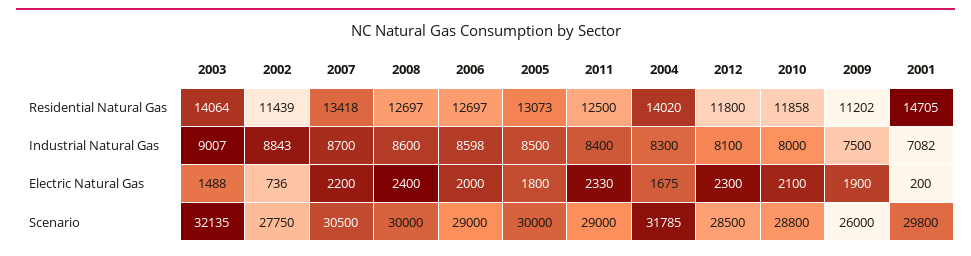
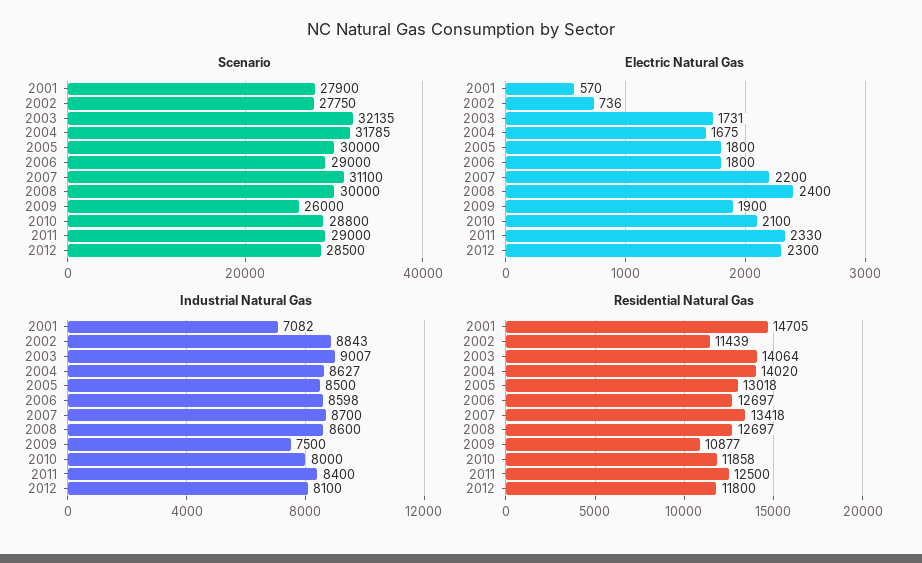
Residential Natural Gas, 2005: 13073 -> 13018
Residential Natural Gas, 2009: 11202 -> 10877
Industrial Natural Gas, 2004: 8300 -> 8627
Electric Natural Gas, 2003: 1488 -> 1731
Electric Natural Gas, 2006: 2000 -> 1800
Electric Natural Gas, 2001: 200 -> 570
Scenario, 2007: 30500 -> 31100
Scenario, 2001: 29800 -> 27900

